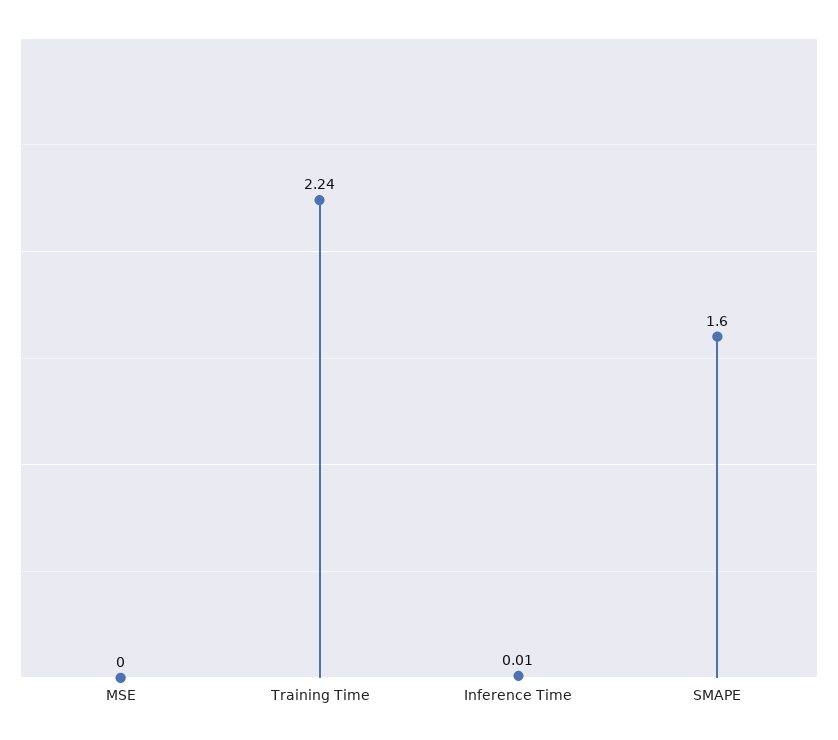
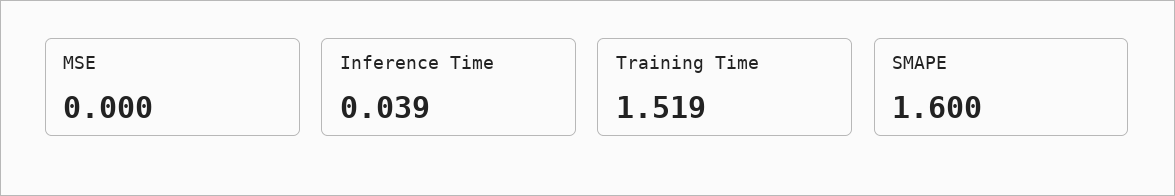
Training Time: 2.24 -> 1.519
Inference Time: 0.01 -> 0.039

